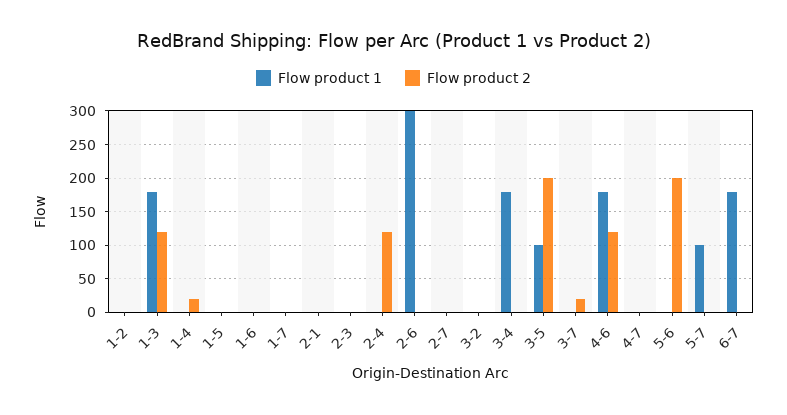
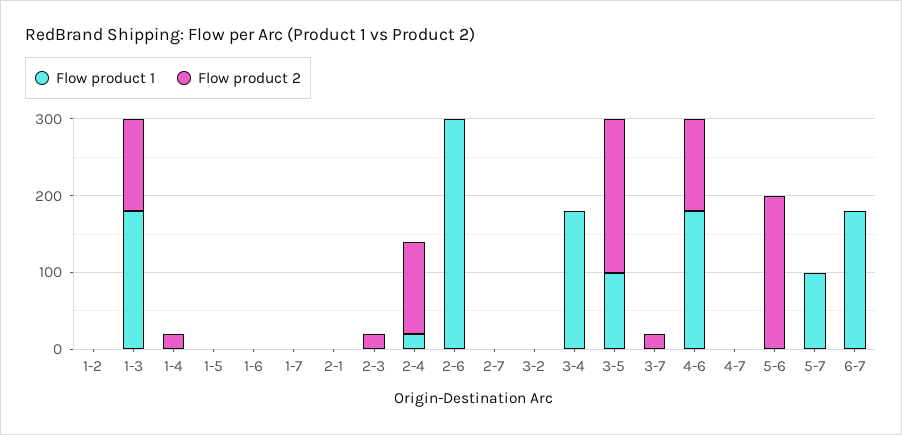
Flow product 2, 2-3: 0 -> 20
Flow product 1, 2-4: 0 -> 20

